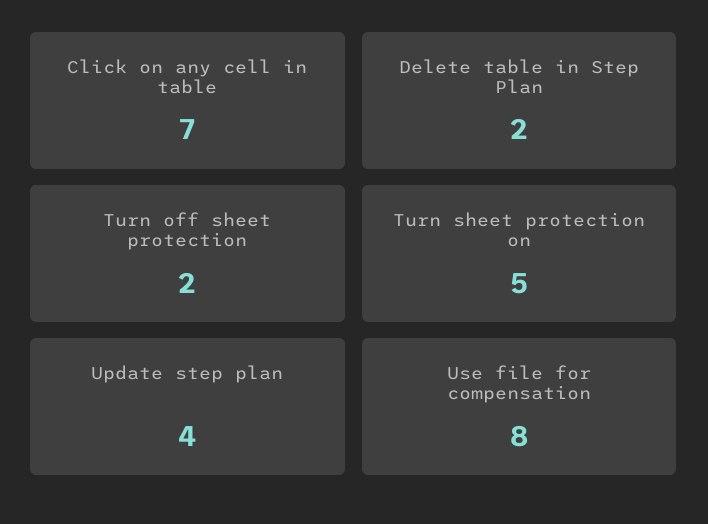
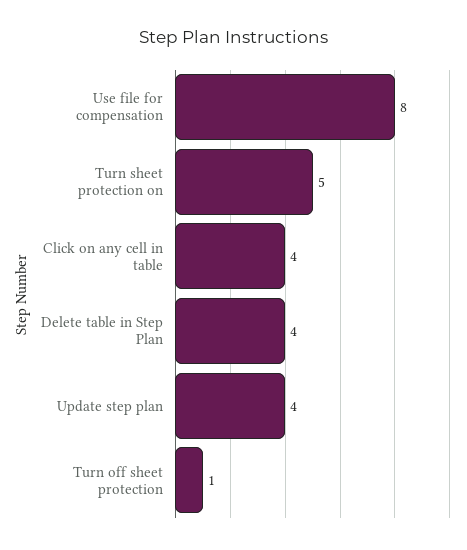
Click on any cell in table: 7 -> 4
Delete table in Step Plan: 2 -> 4
Turn off sheet protection: 2 -> 1

